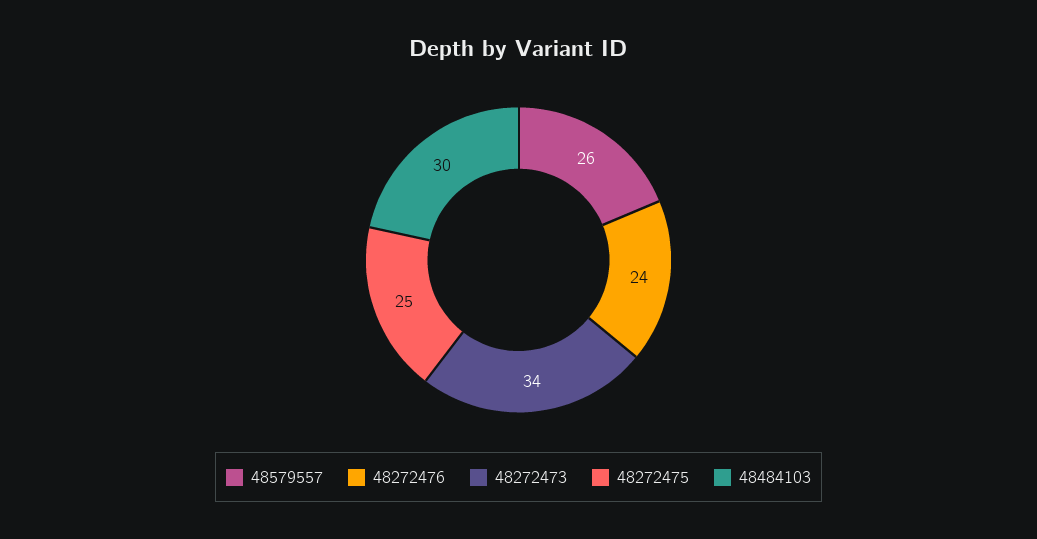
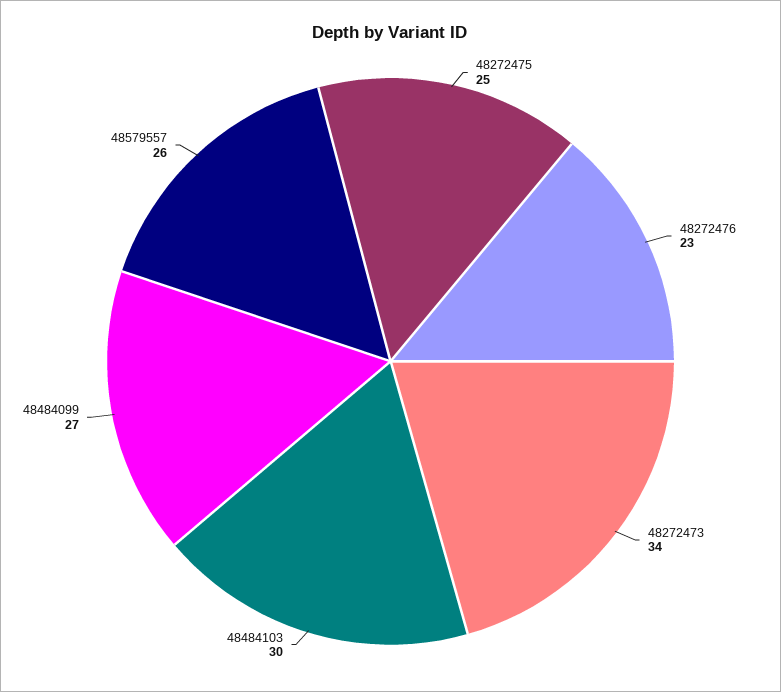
48272476: 24 -> 23
48484099: none -> 27

